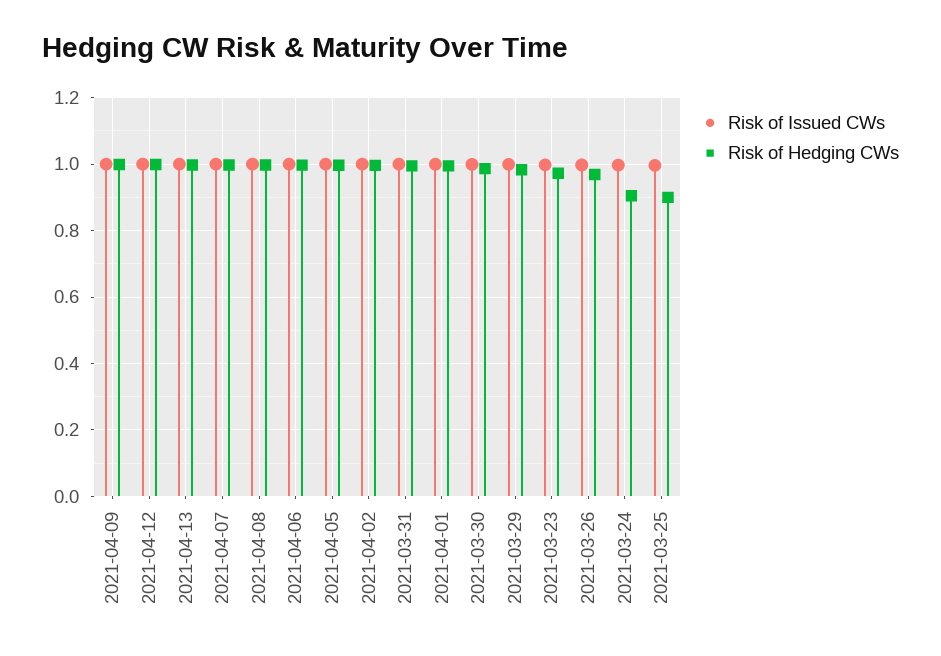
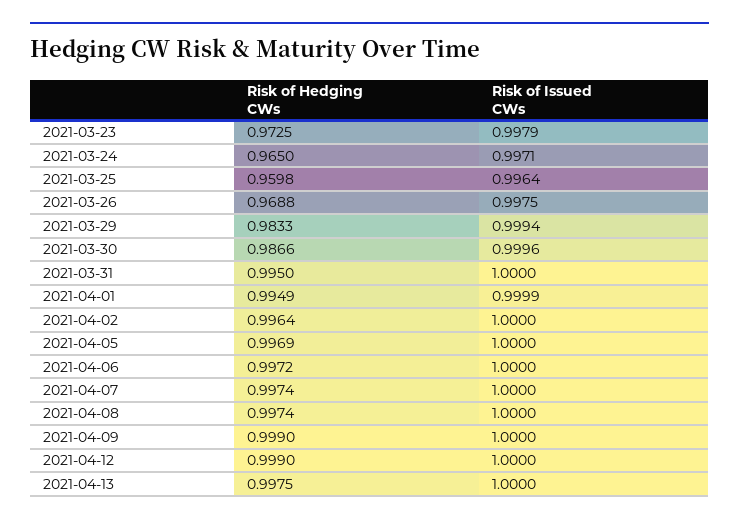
Risk of Hedging CWs, 2021-03-24: 0.9 -> 0.965
Risk of Hedging CWs, 2021-03-25: 0.9 -> 0.9598

